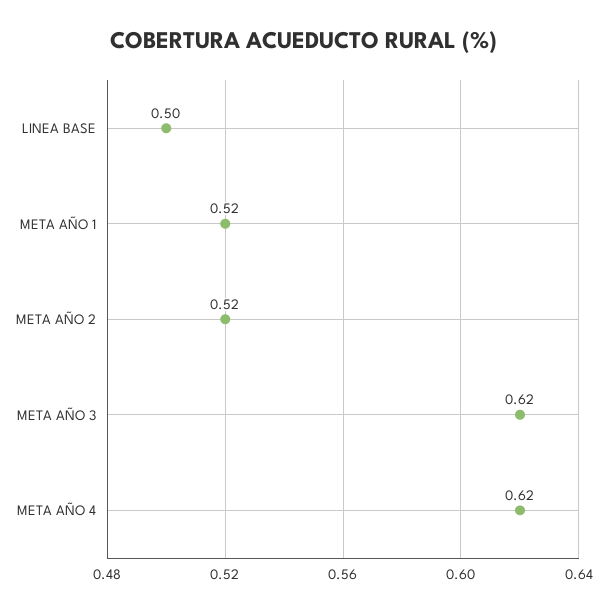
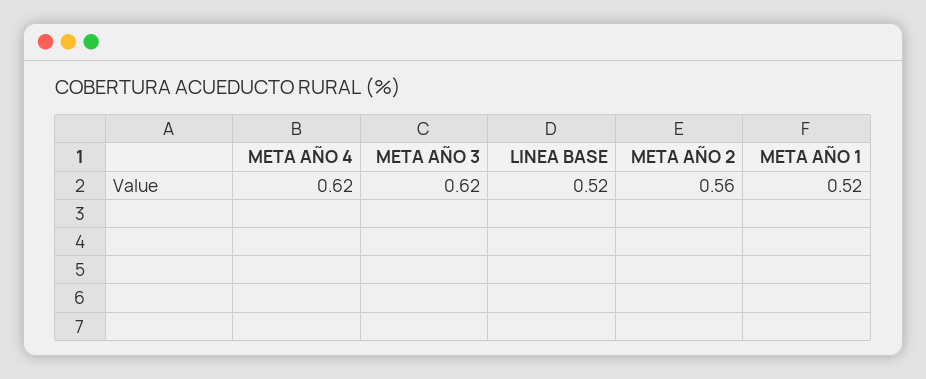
LINEA BASE: 0.5 -> 0.52
META AÑO 2: 0.52 -> 0.56

